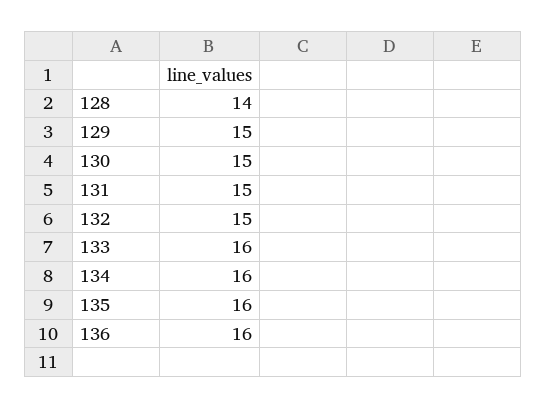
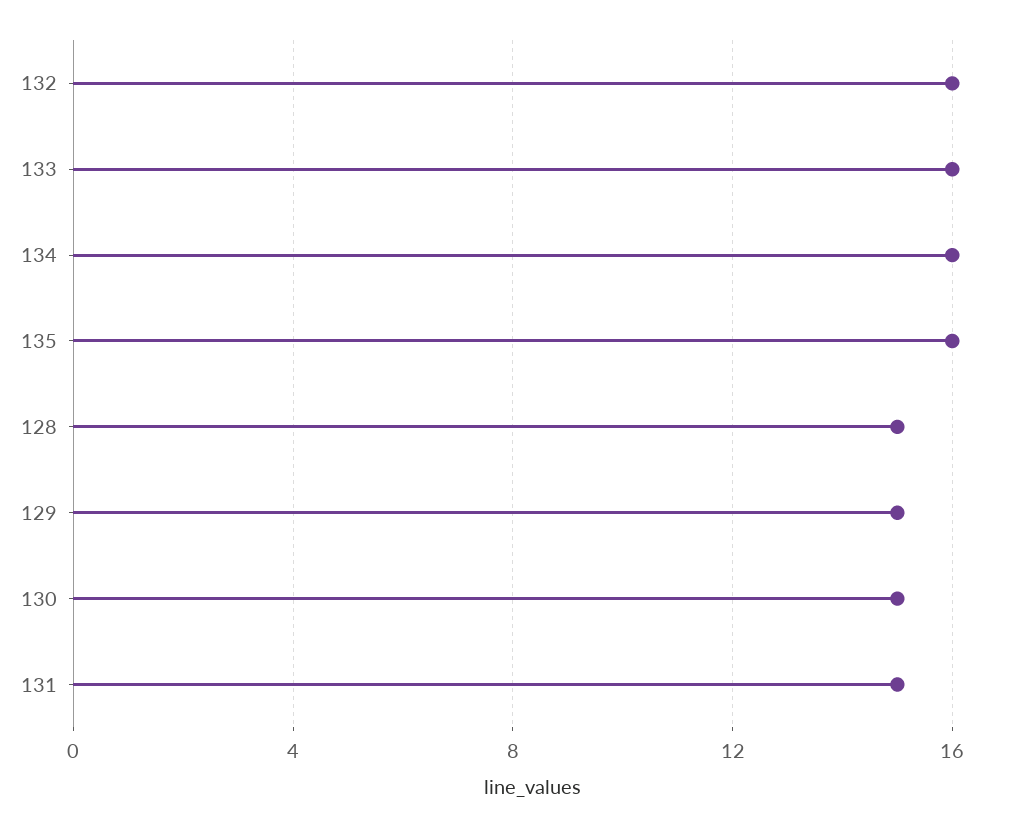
128: 14 -> 15
132: 15 -> 16
136: 16 -> none

